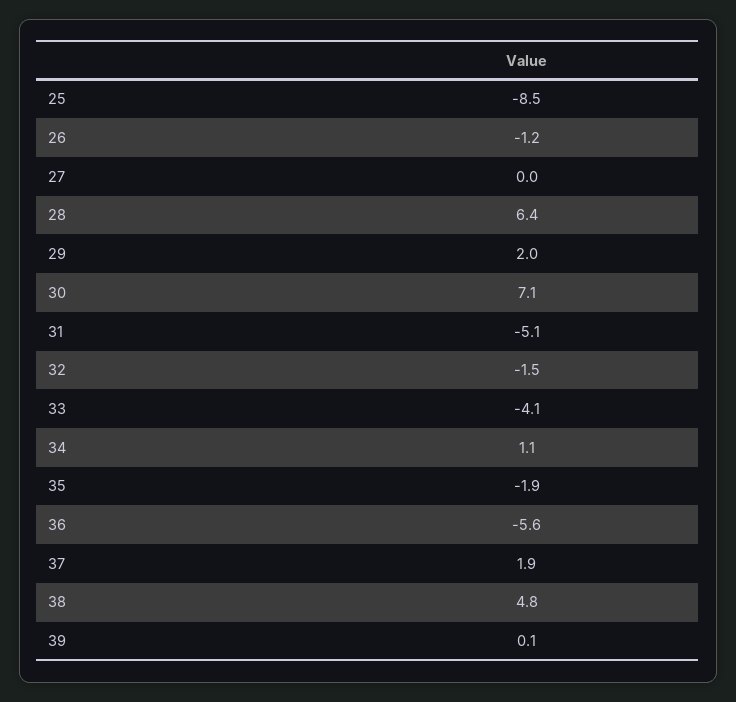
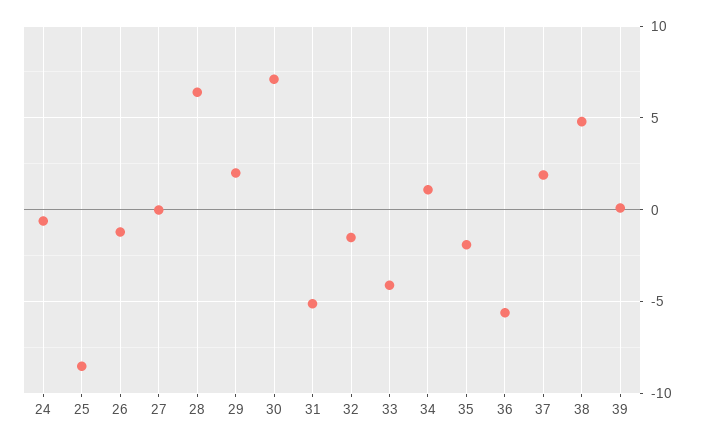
24: none -> -0.5

